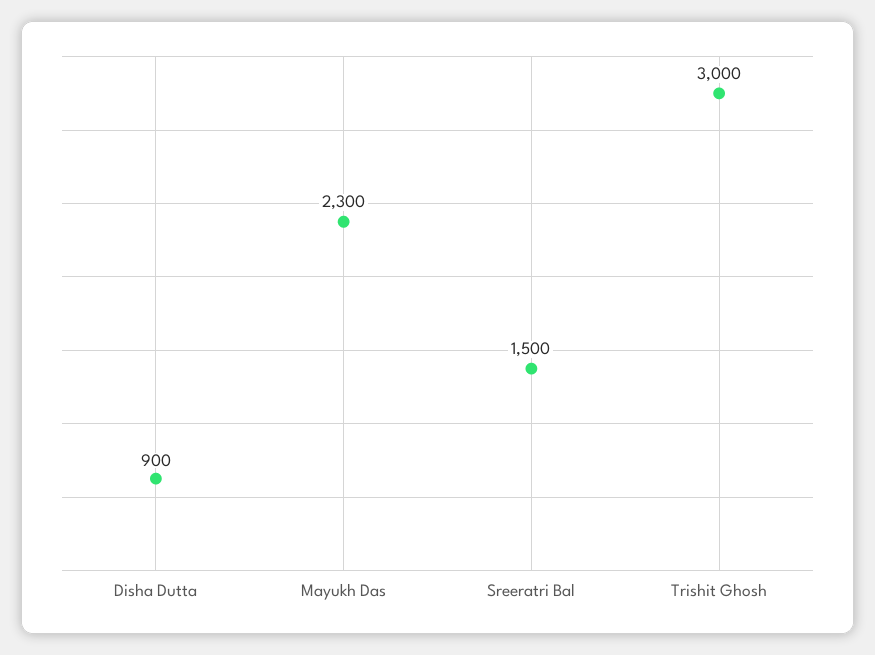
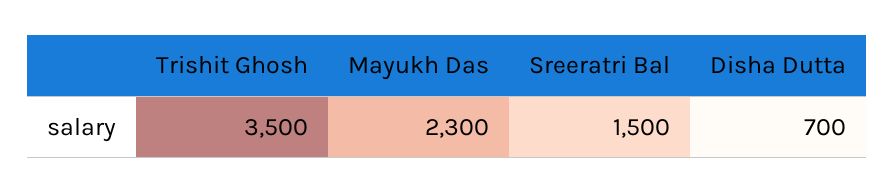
Disha Dutta: 900 -> 700
Trishit Ghosh: 3000 -> 3500

